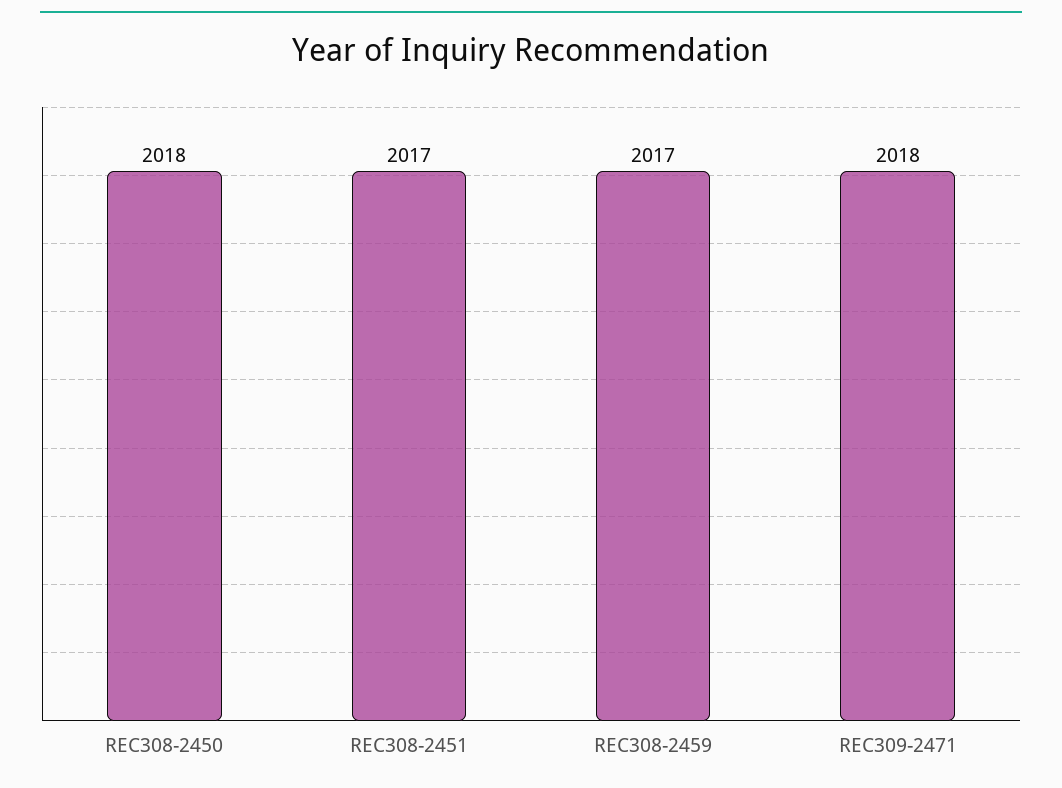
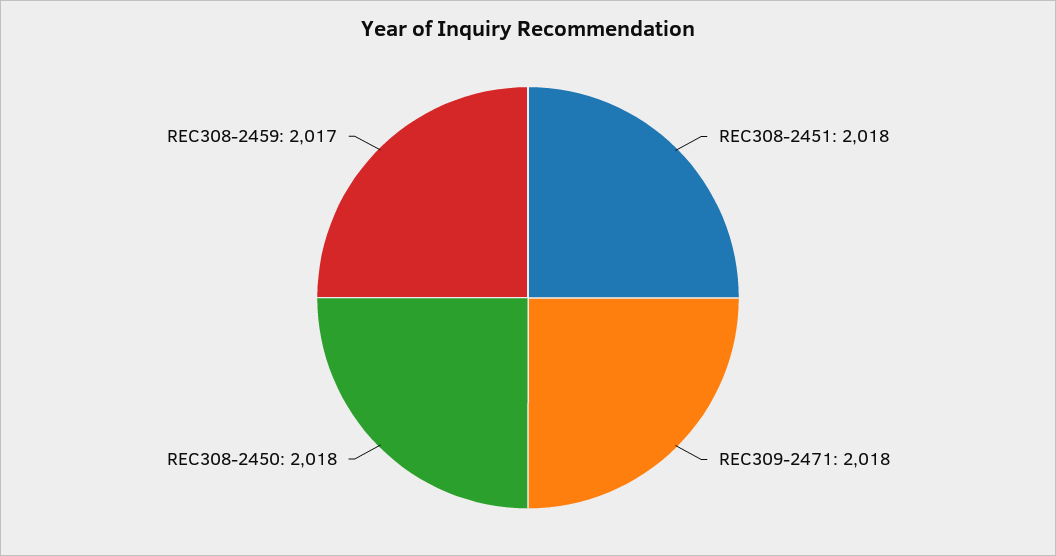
REC308-2451: 2017 -> 2018

